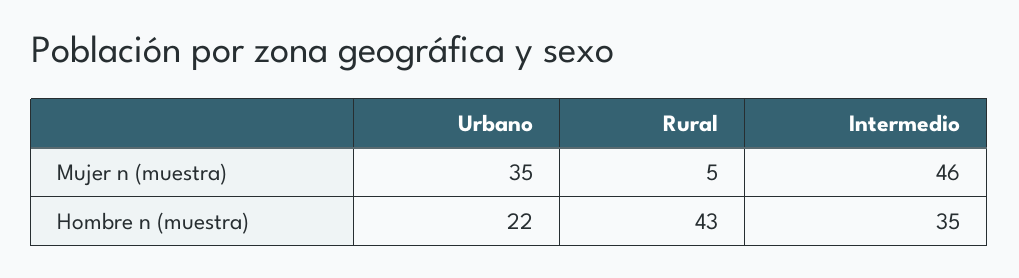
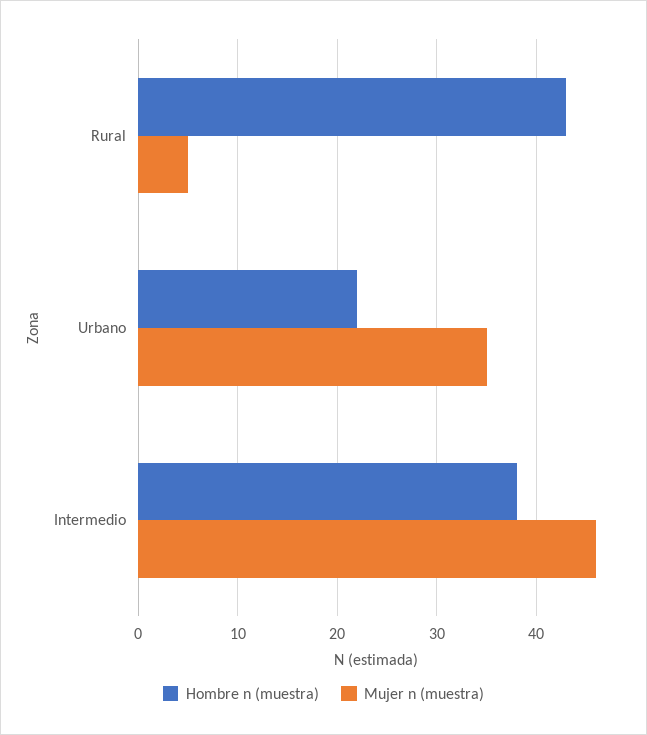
Hombre n (muestra), Intermedio: 35 -> 38

